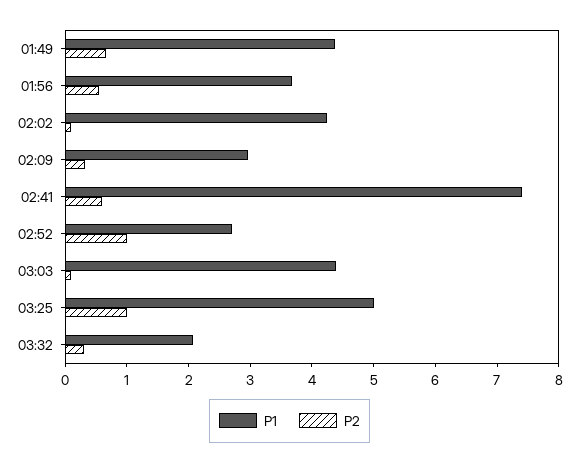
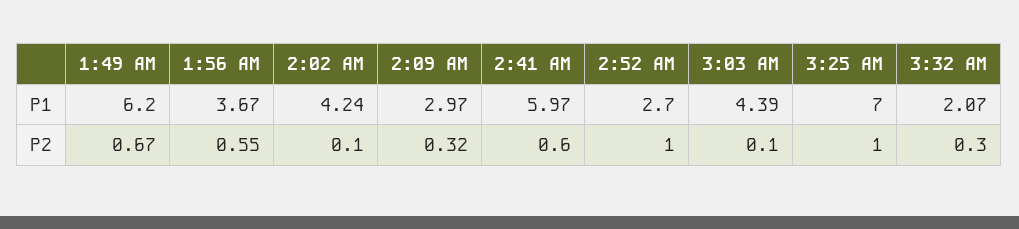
P1, 01:49: 4.4 -> 6.2
P1, 02:41: 7.4 -> 5.97
P1, 03:25: 5 -> 7

